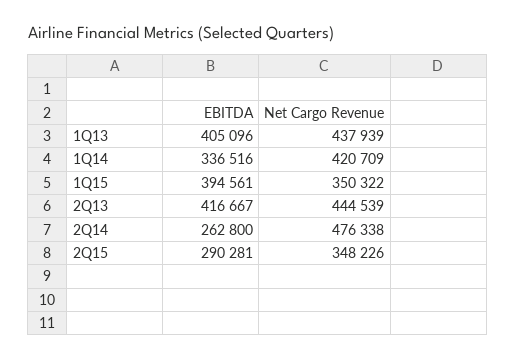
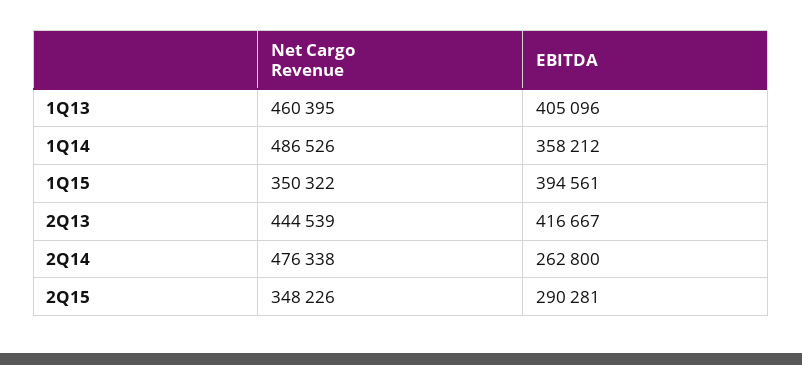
Net Cargo Revenue, 1Q13: 437939 -> 460395
EBITDA, 1Q14: 336516 -> 358212
Net Cargo Revenue, 1Q14: 420709 -> 486526

